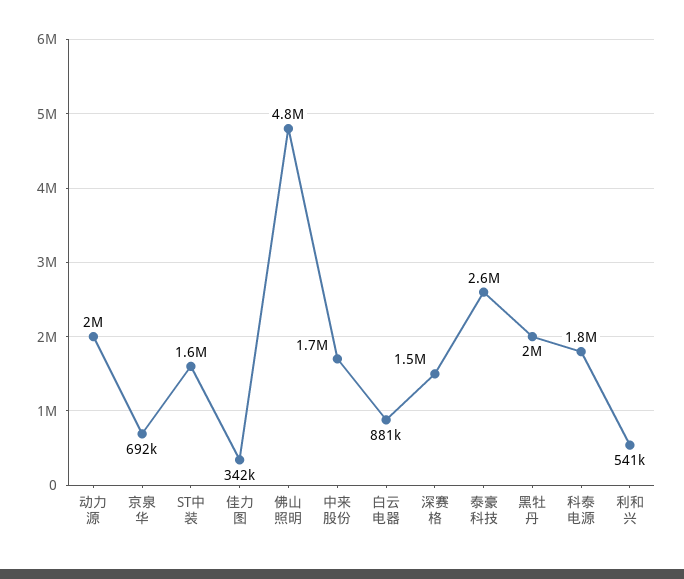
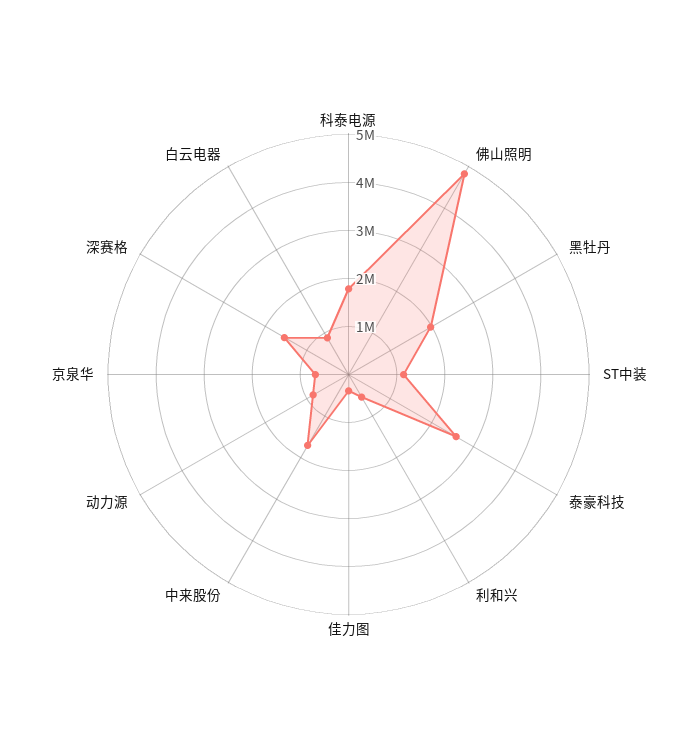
动力源: 2000000 -> 800000
ST中装: 1600000 -> 1200000

